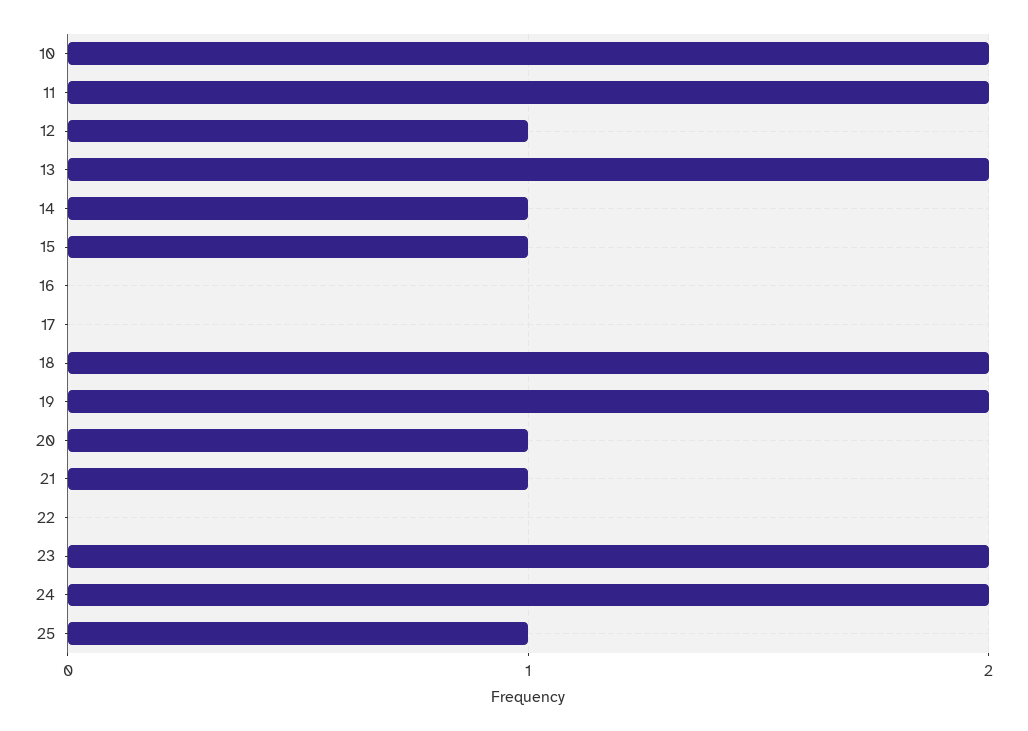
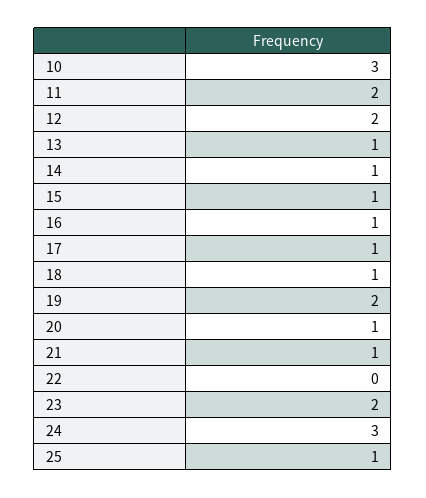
10: 2 -> 3
12: 1 -> 2
13: 2 -> 1
16: 0 -> 1
17: 0 -> 1
18: 2 -> 1
24: 2 -> 3

